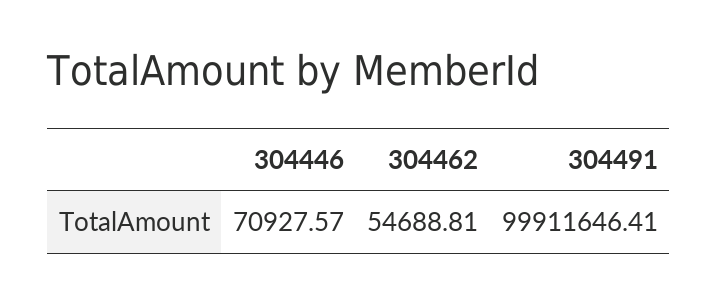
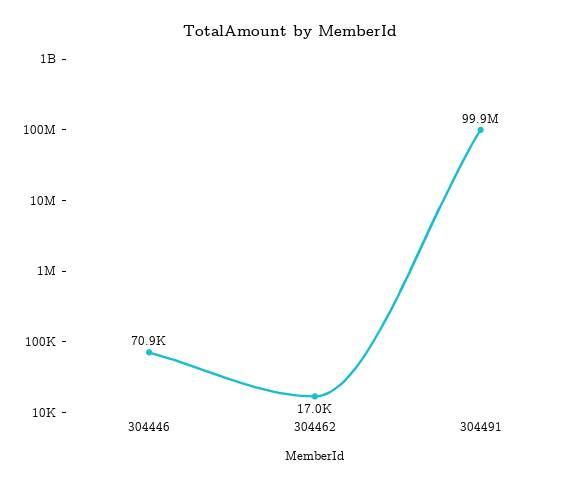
304462: 54688.81 -> 17000

